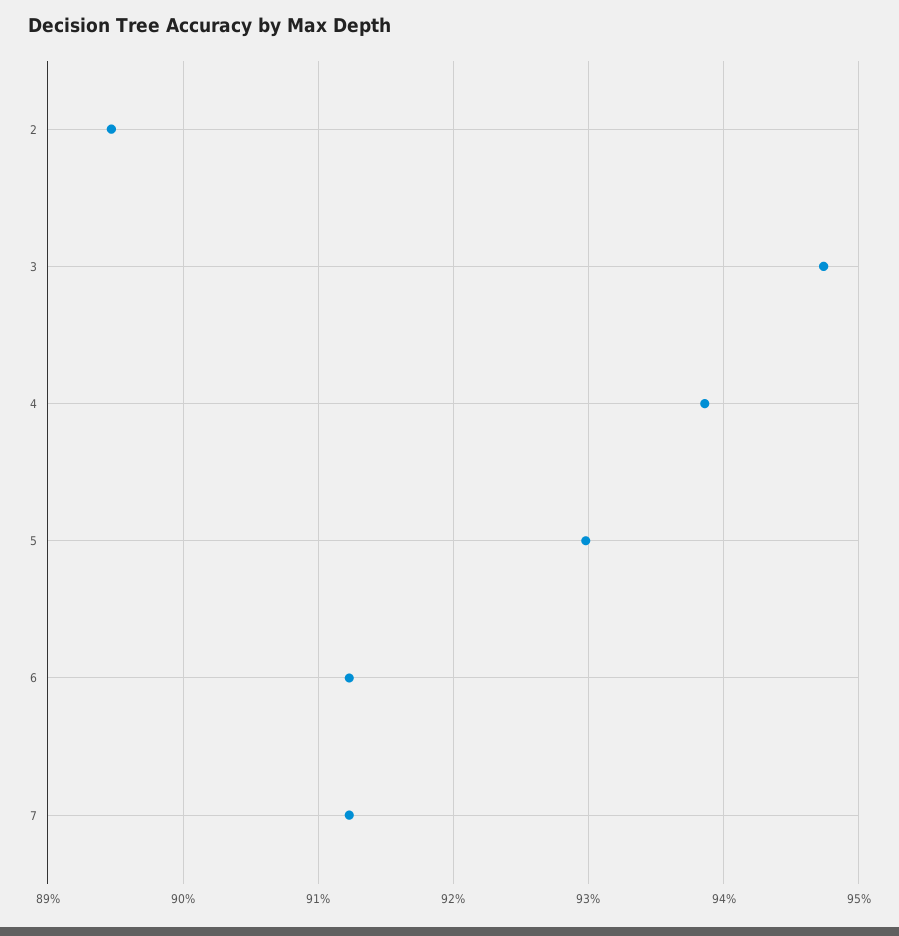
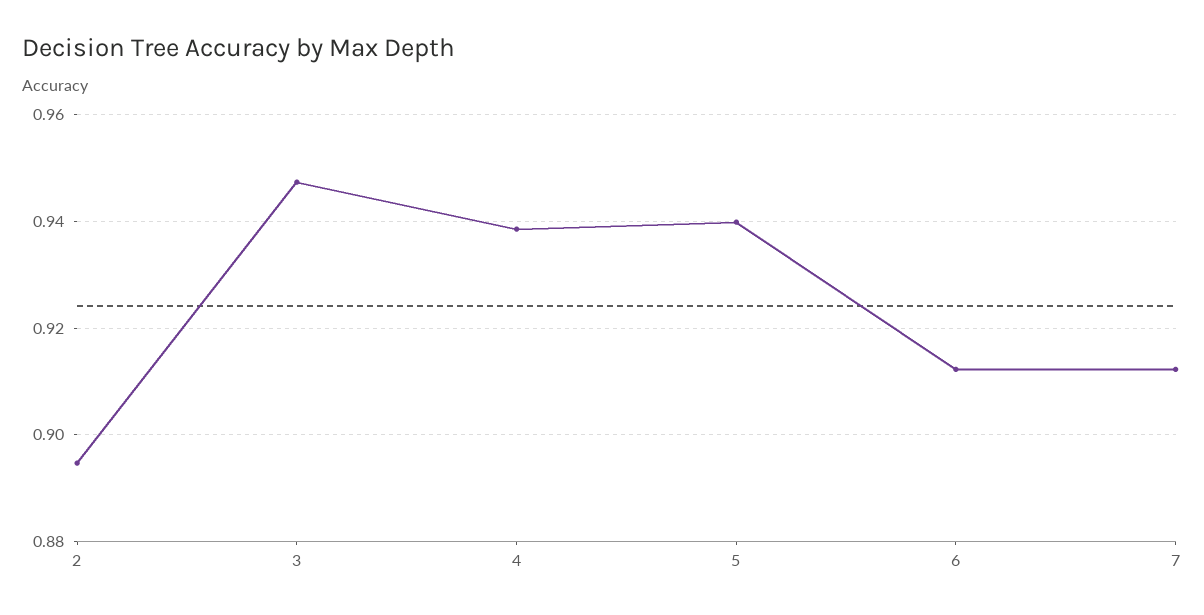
5: 0.93 -> 0.94

